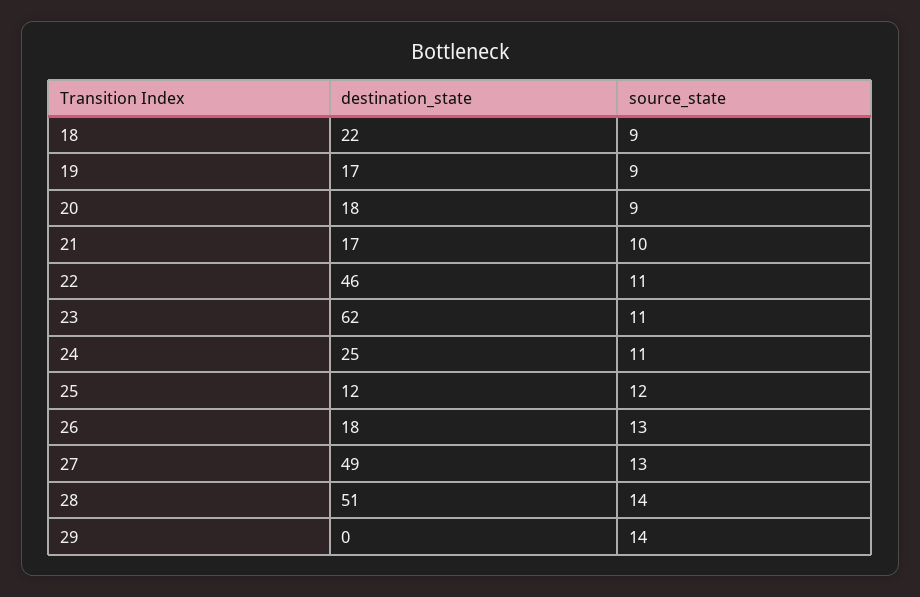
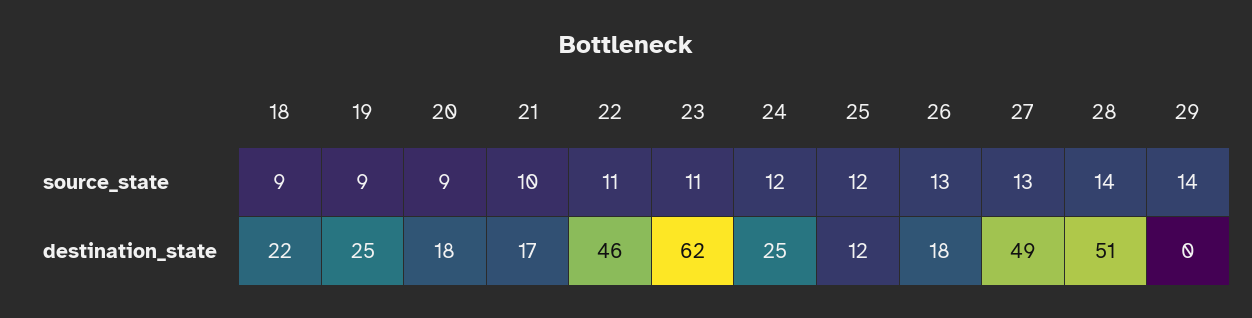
destination_state, 19: 17 -> 25
source_state, 24: 11 -> 12

